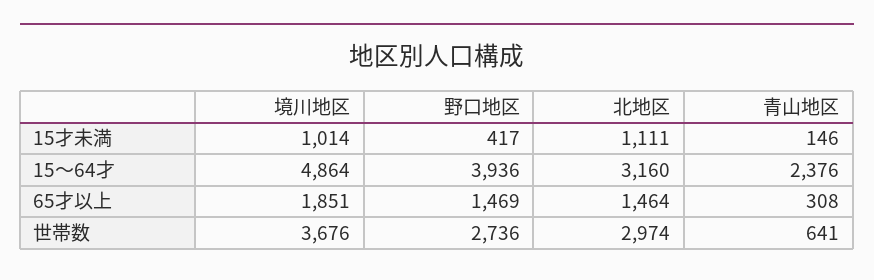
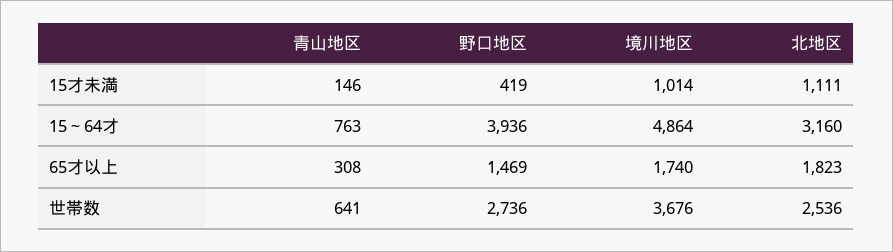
野口地区, 15才未満: 417 -> 419
青山地区, 15～64才: 2376 -> 763
境川地区, 65才以上: 1851 -> 1740
北地区, 65才以上: 1464 -> 1823
北地区, 世帯数: 2974 -> 2536

